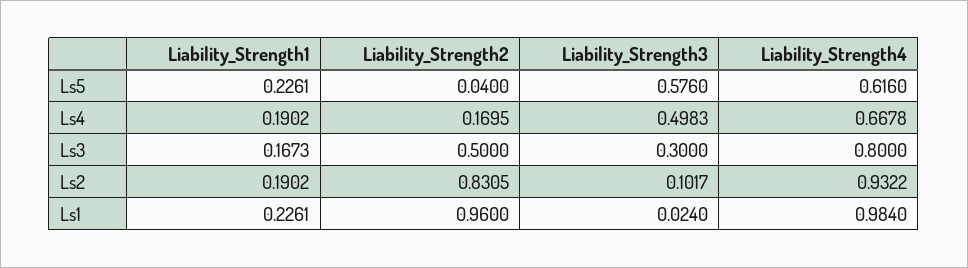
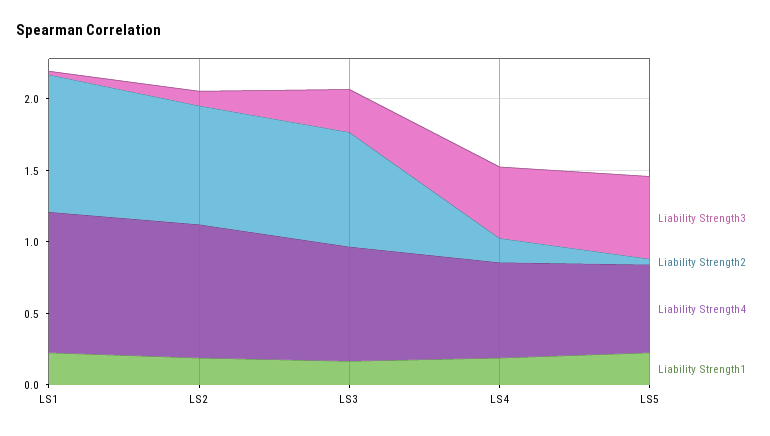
Liability_Strength2, Ls3: 0.5 -> 0.8

